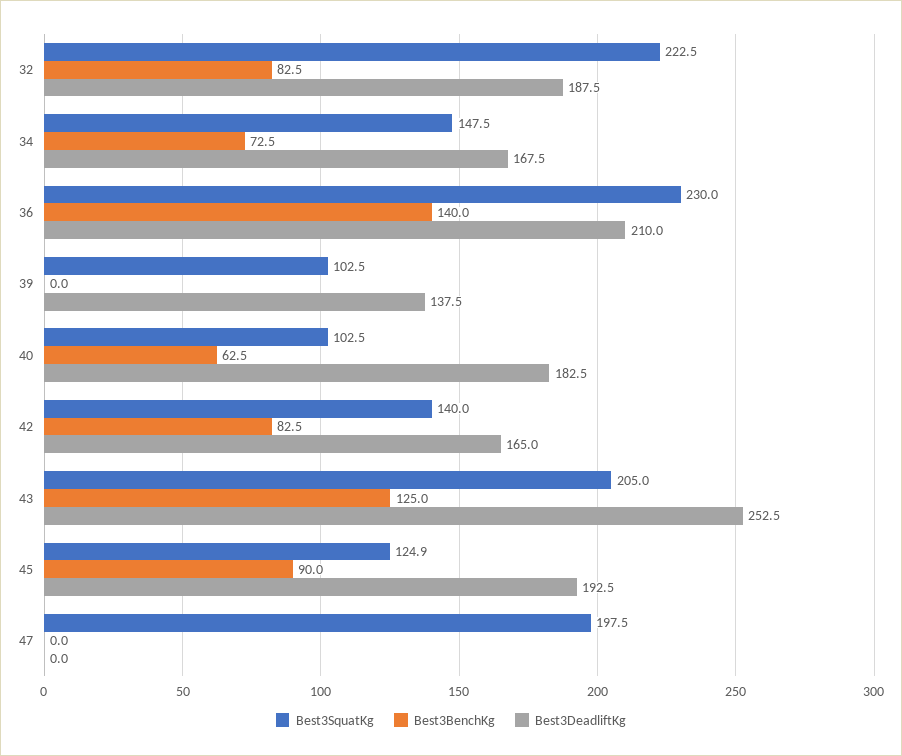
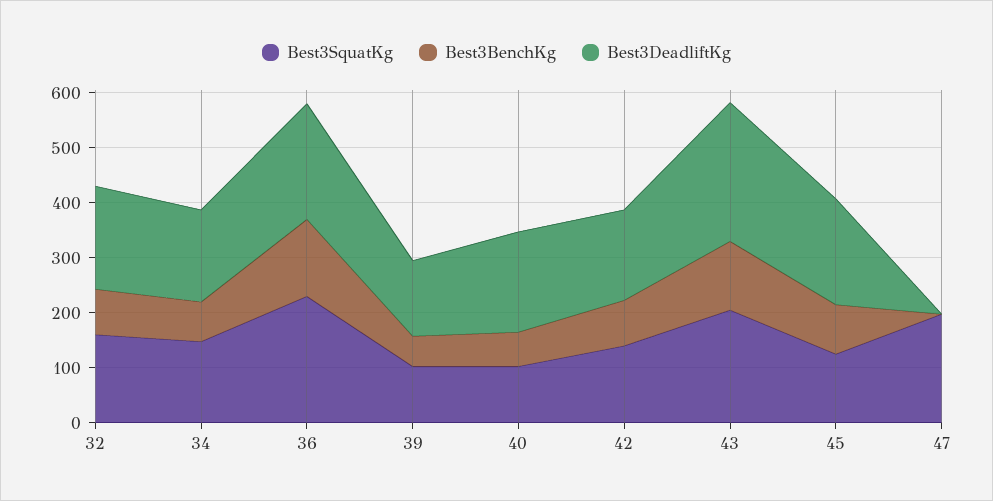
Best3SquatKg, 32: 222.5 -> 160
Best3BenchKg, 39: 0 -> 60

